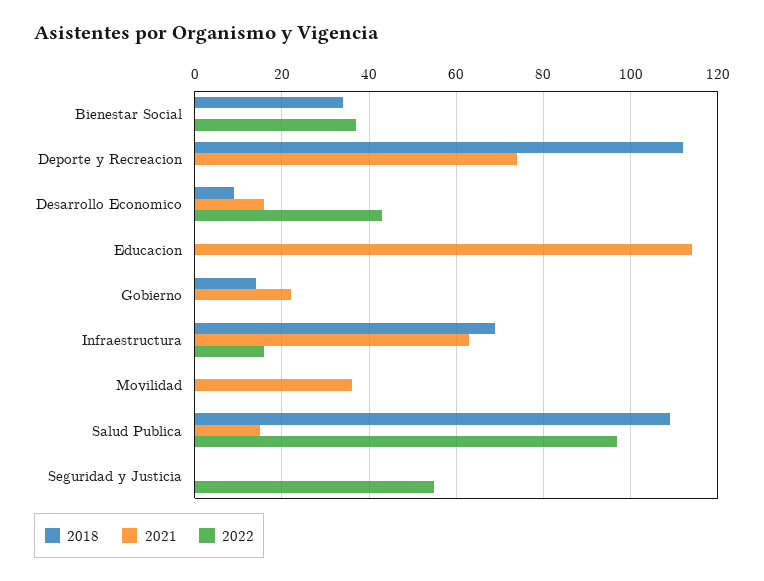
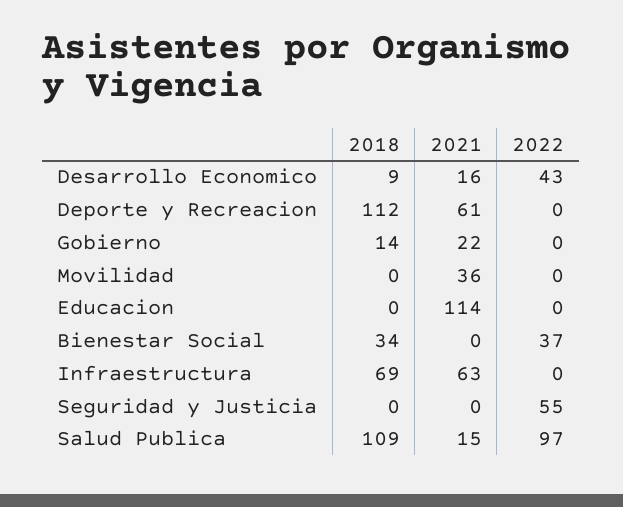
2021, Deporte y Recreacion: 75 -> 61
2022, Infraestructura: 15 -> 0

